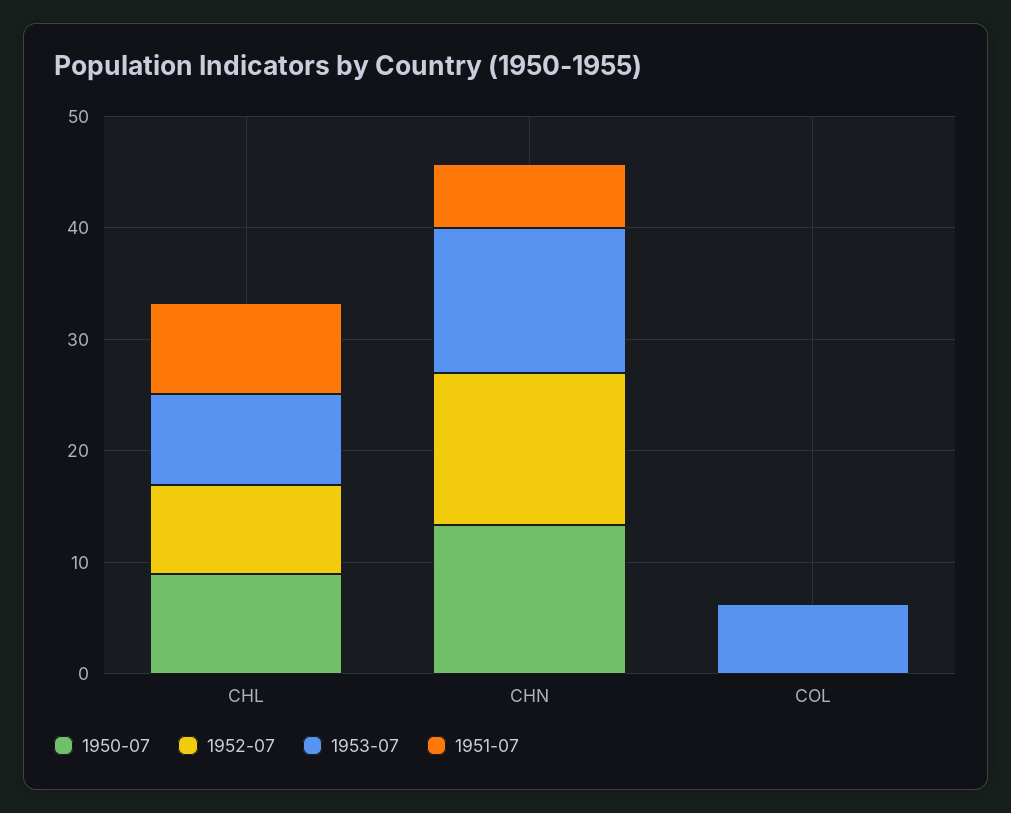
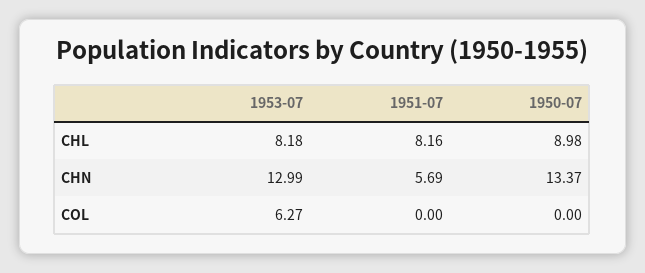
1952-07, CHL: 8 -> none
1952-07, CHN: 14 -> none
1952-07, COL: 0 -> none

